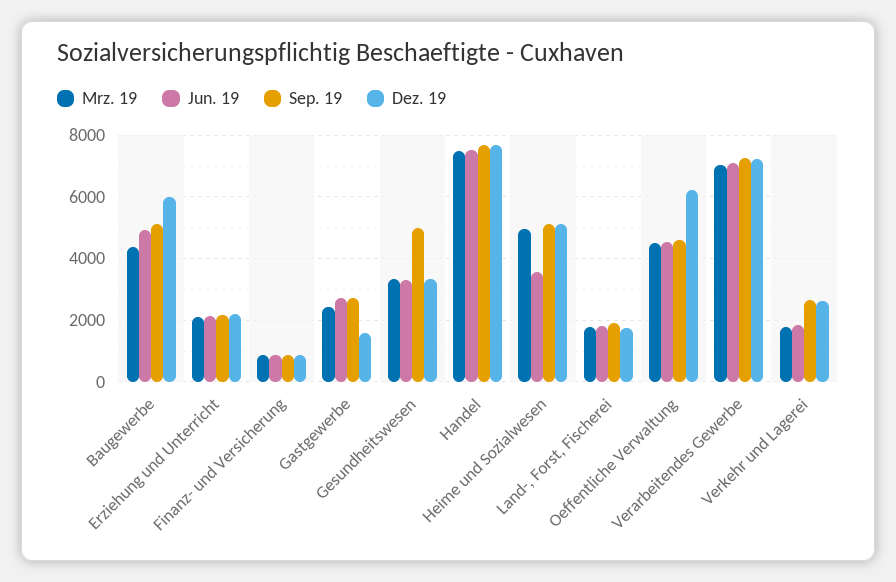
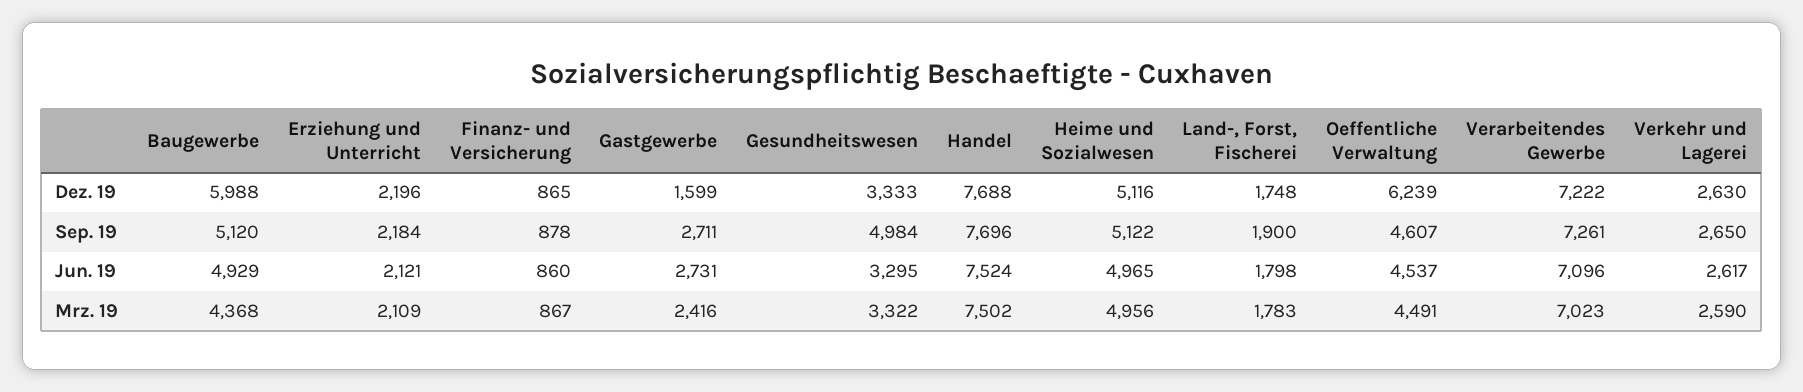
Jun. 19, Heime und Sozialwesen: 3600 -> 4965
Mrz. 19, Verkehr und Lagerei: 1800 -> 2590
Jun. 19, Verkehr und Lagerei: 1800 -> 2617

